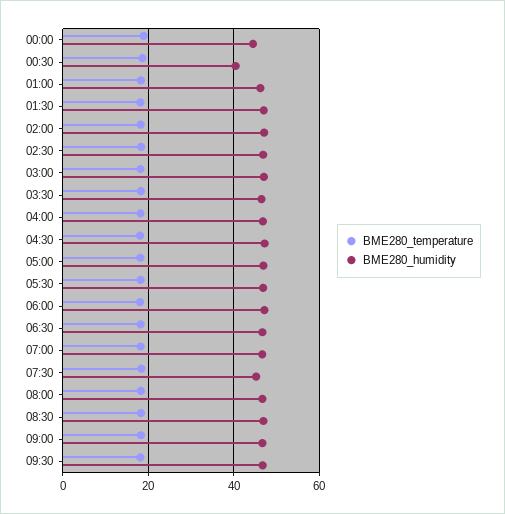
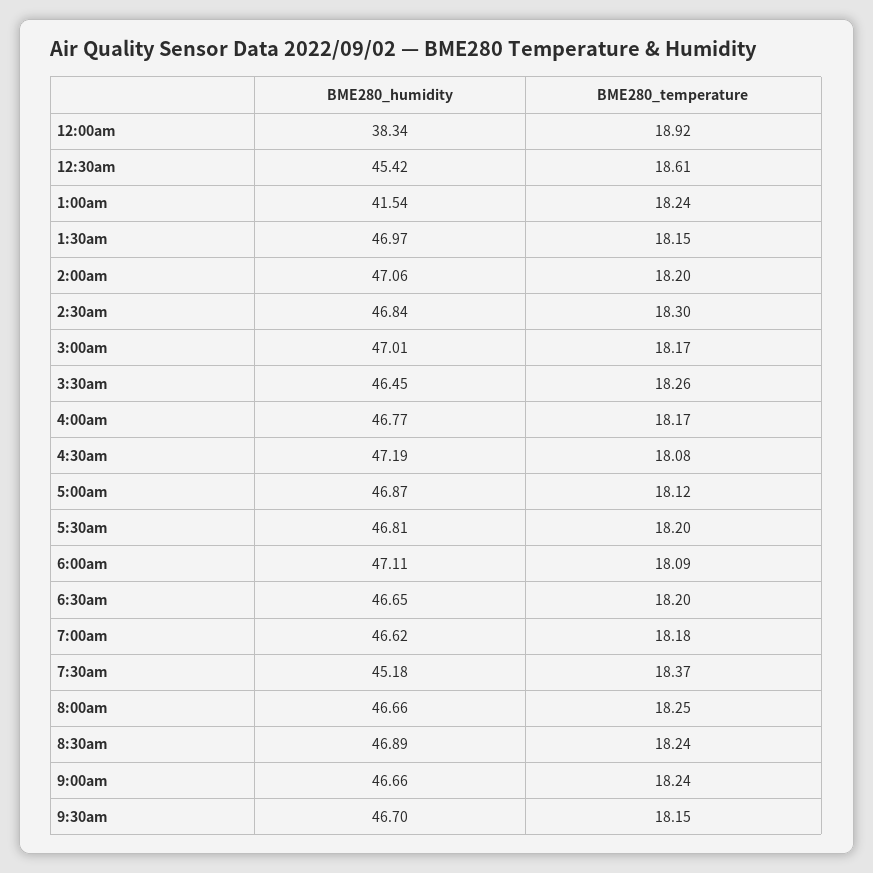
BME280_humidity, 00:00: 44 -> 38.34
BME280_humidity, 00:30: 40 -> 45.42
BME280_humidity, 01:00: 46 -> 41.54

